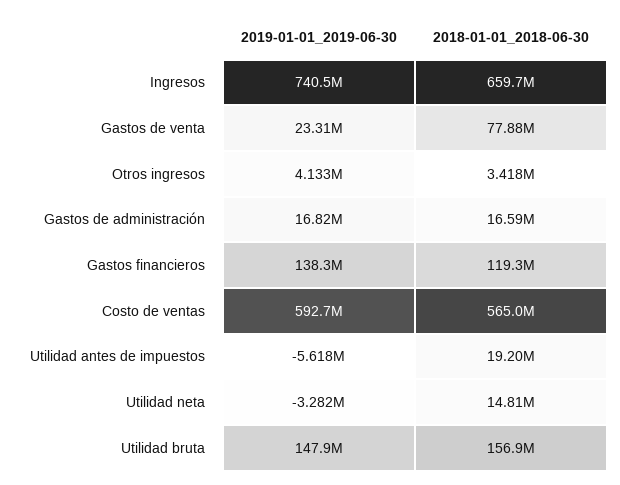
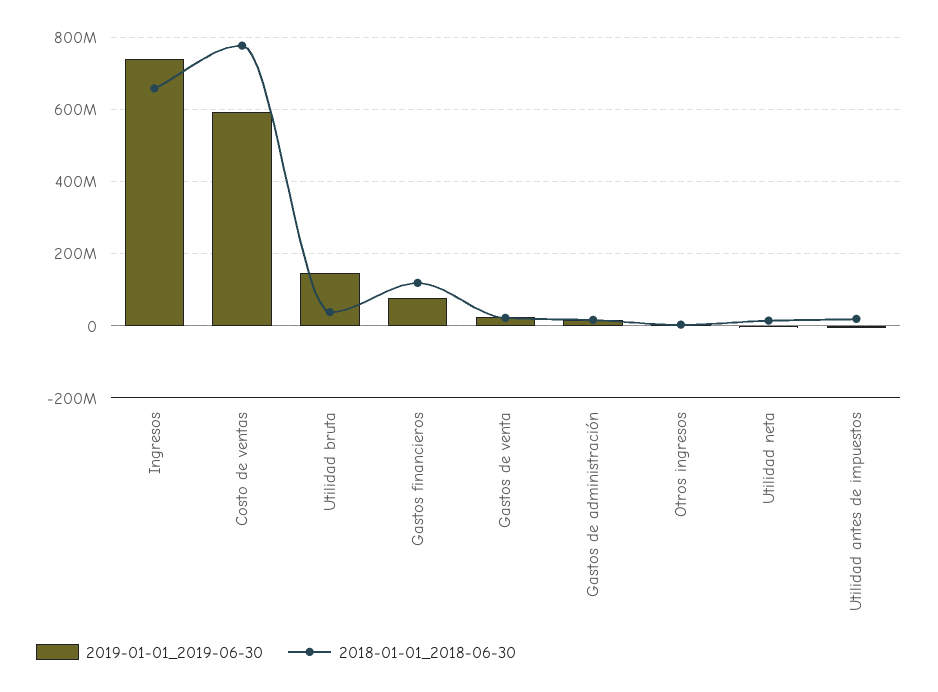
2018-01-01_2018-06-30, Gastos de venta: 77880000 -> 20000000
2019-01-01_2019-06-30, Gastos financieros: 138300000 -> 80000000
2018-01-01_2018-06-30, Costo de ventas: 565000000 -> 780000000
2018-01-01_2018-06-30, Utilidad bruta: 156900000 -> 40000000

